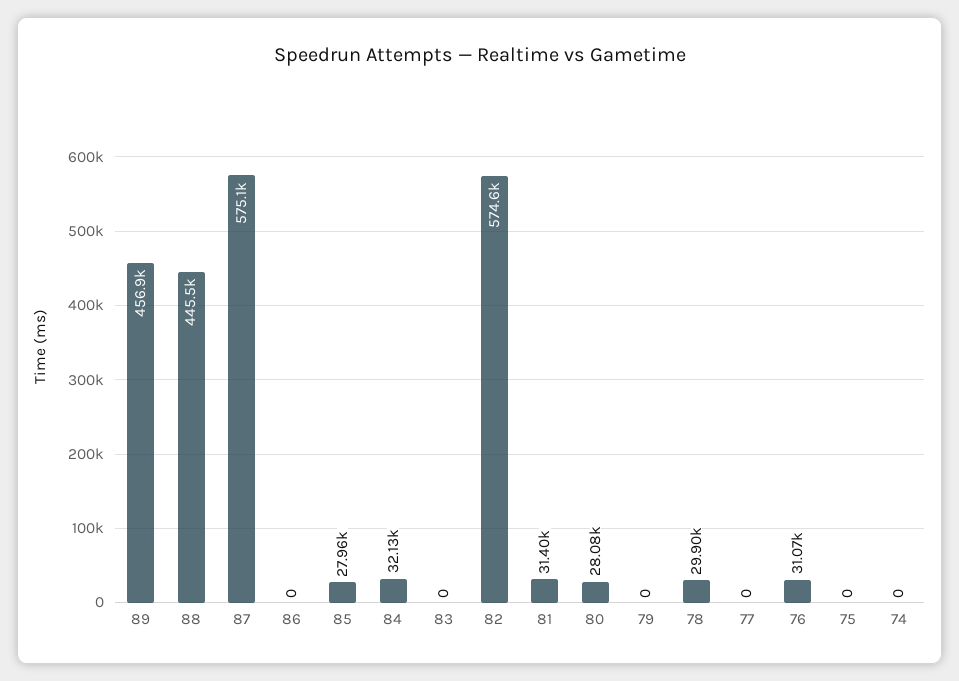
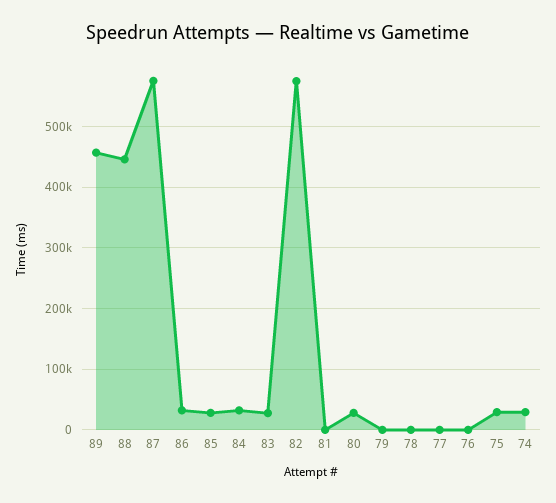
86: 0 -> 30000
83: 0 -> 30000
81: 31400 -> 0
78: 29900 -> 0
76: 31070 -> 0
75: 0 -> 30000
74: 0 -> 30000

